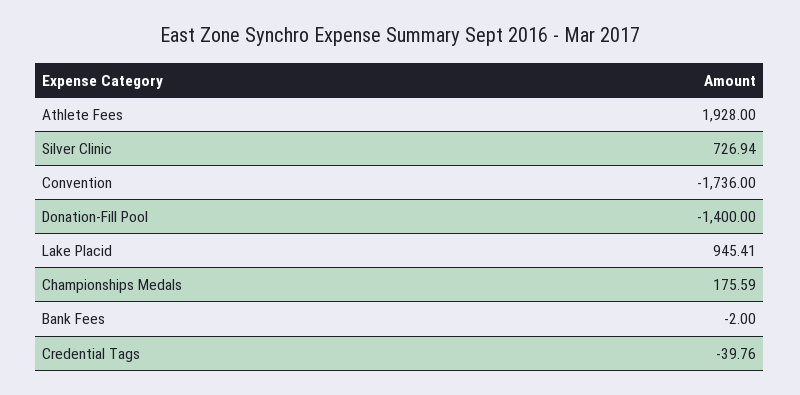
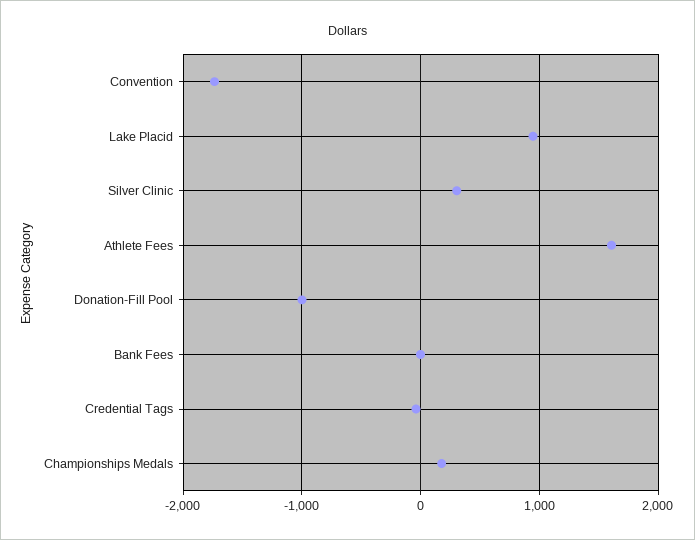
Athlete Fees: 1928 -> 1600
Silver Clinic: 726.94 -> 300
Donation-Fill Pool: -1400 -> -1000

